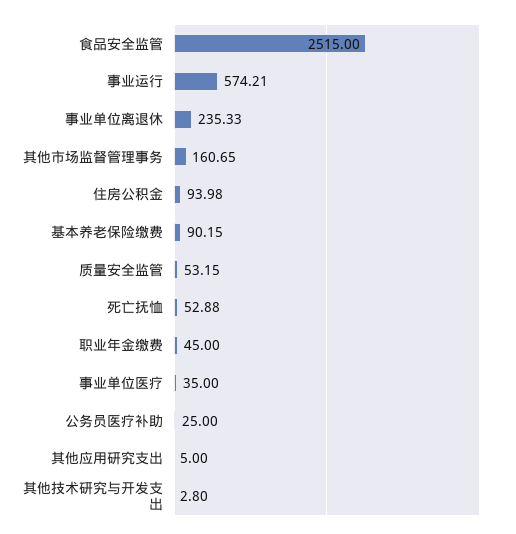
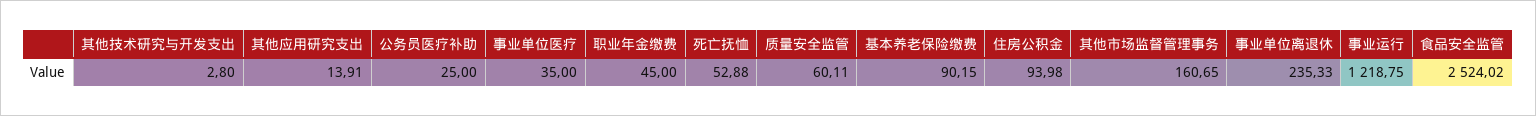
食品安全监管: 2515 -> 2524.02
事业运行: 574.21 -> 1218.75
质量安全监管: 53.15 -> 60.11
其他应用研究支出: 5 -> 13.91

